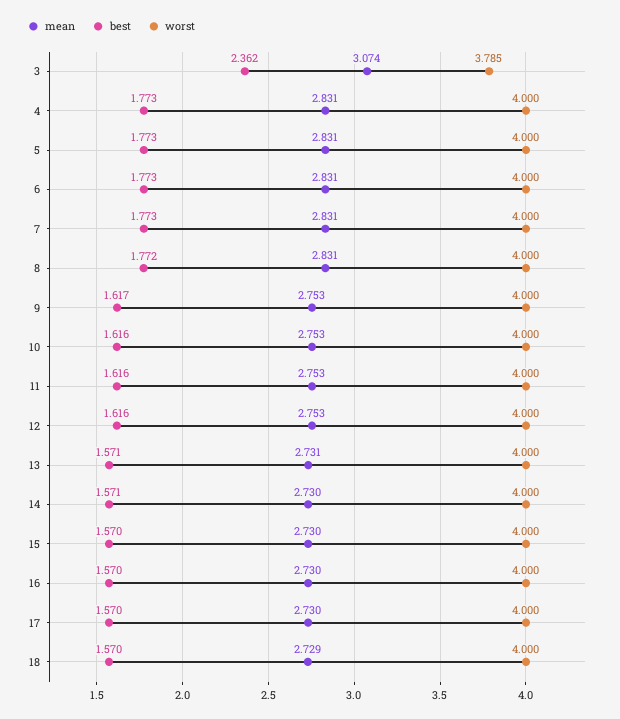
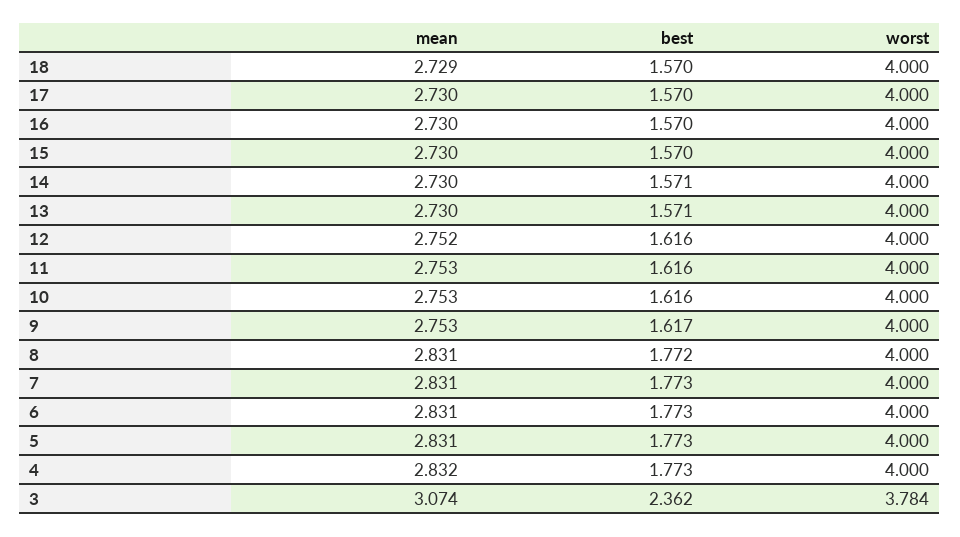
worst, 3: 3.785 -> 3.784
mean, 4: 2.831 -> 2.832
mean, 12: 2.753 -> 2.752
mean, 13: 2.731 -> 2.73

